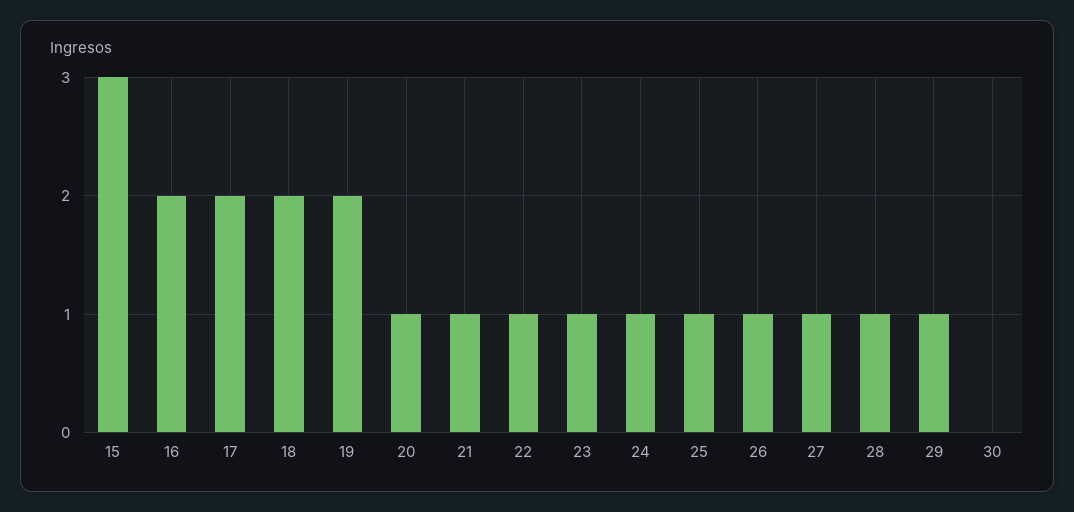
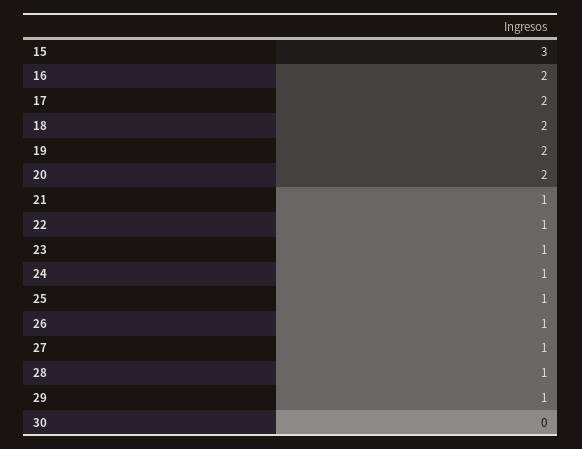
20: 1 -> 2

